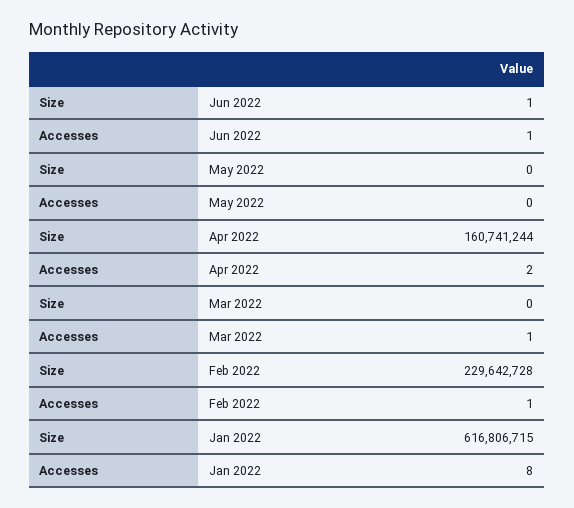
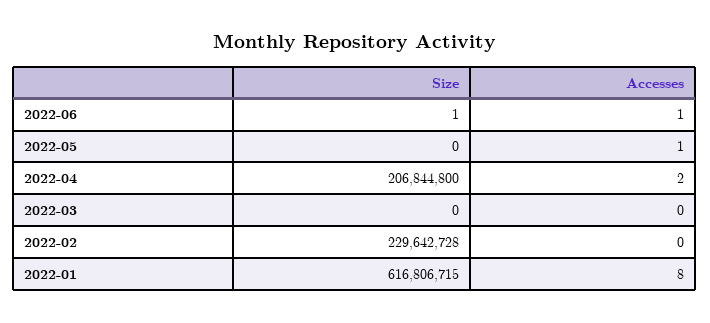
Accesses, May 2022: 0 -> 1
Size, Apr 2022: 160741244 -> 206844800
Accesses, Mar 2022: 1 -> 0
Accesses, Feb 2022: 1 -> 0

